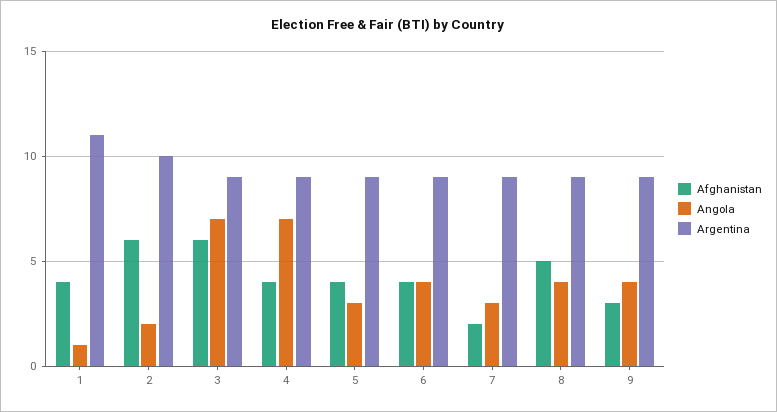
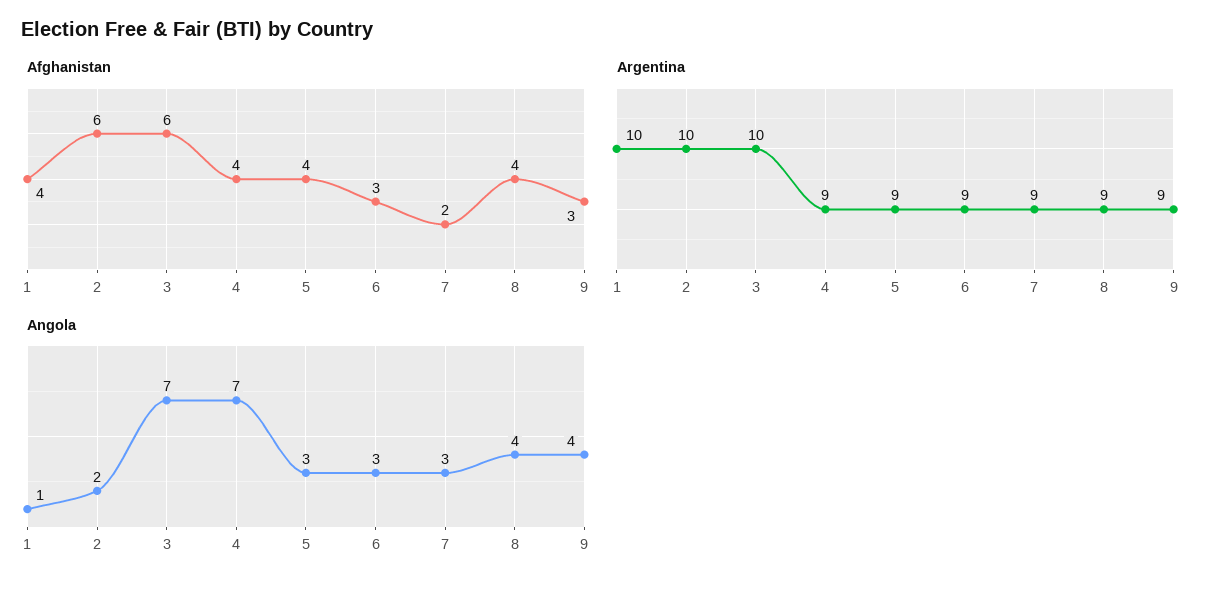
Argentina, 1: 11 -> 10
Argentina, 3: 9 -> 10
Afghanistan, 6: 4 -> 3
Angola, 6: 4 -> 3
Afghanistan, 8: 5 -> 4

